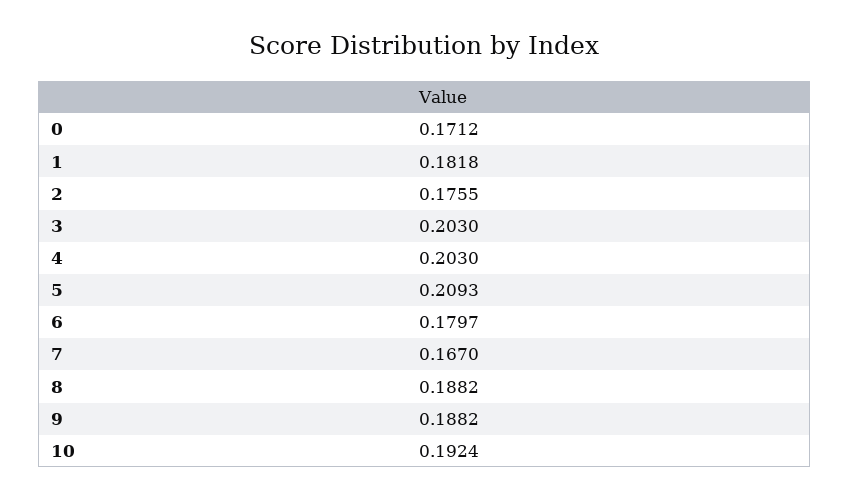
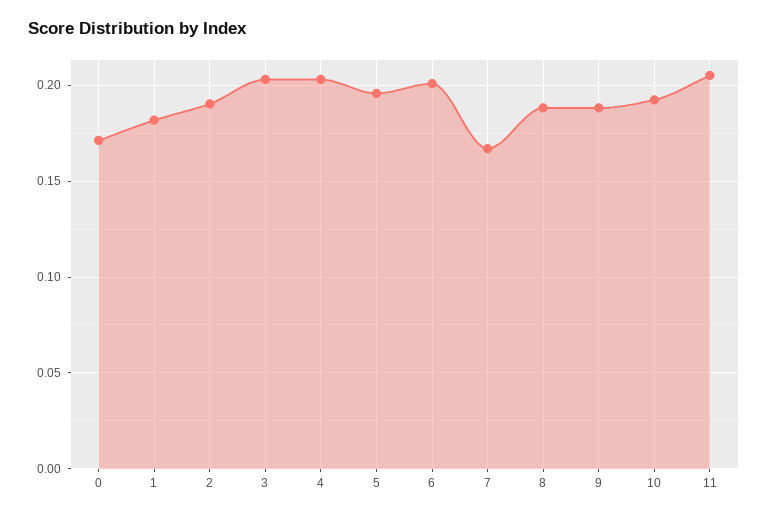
2: 0.1755 -> 0.19
5: 0.2093 -> 0.195
6: 0.1797 -> 0.2
11: none -> 0.205

